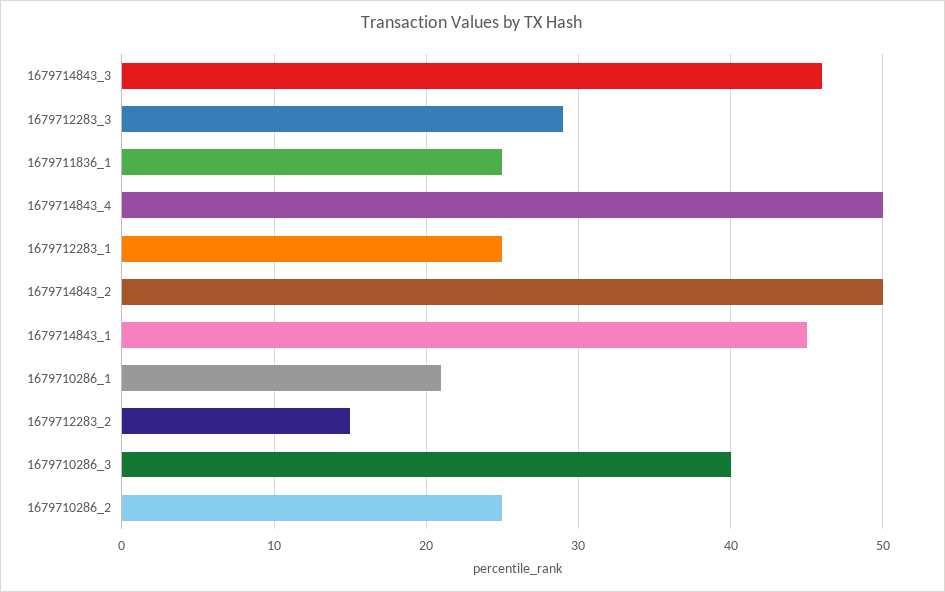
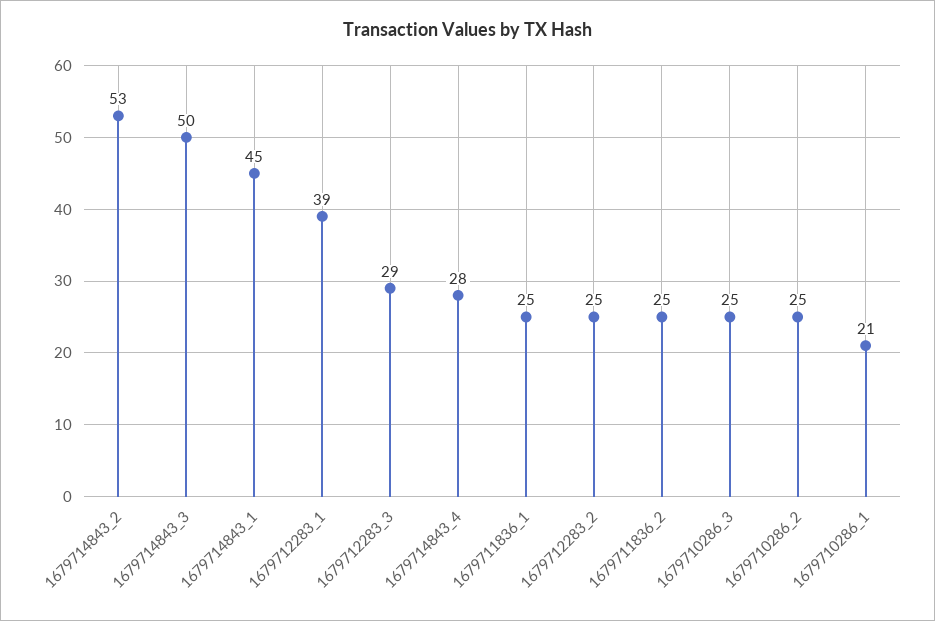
1679714843_3: 46 -> 50
1679714843_4: 50 -> 28
1679712283_1: 25 -> 39
1679714843_2: 50 -> 53
1679712283_2: 15 -> 25
1679710286_3: 40 -> 25
1679711836_2: none -> 25

